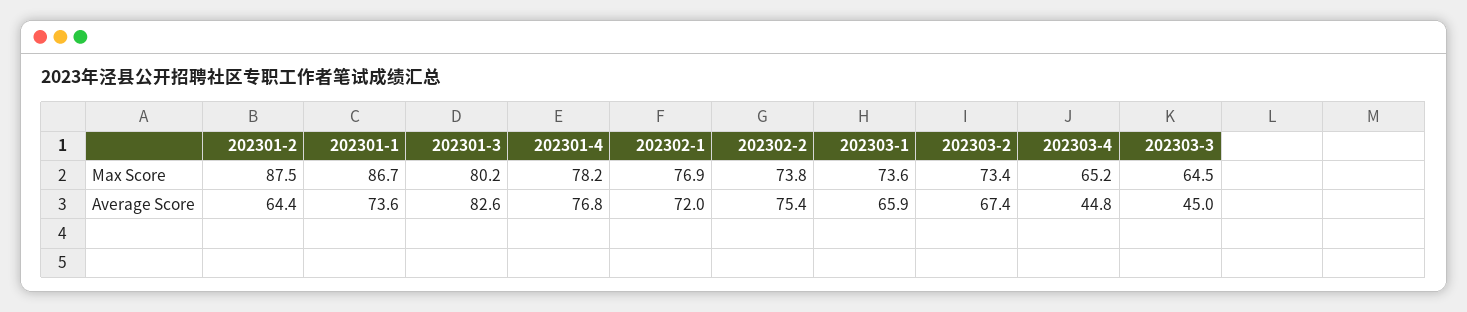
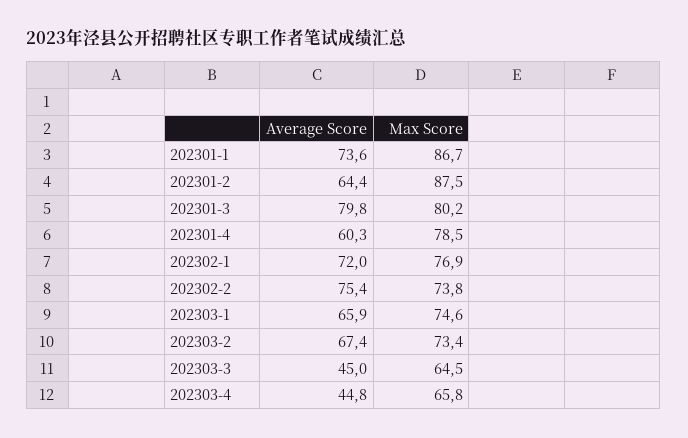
202301-4, Max Score: 78.2 -> 78.5
202303-1, Max Score: 73.6 -> 74.6
202303-4, Max Score: 65.2 -> 65.8
202301-3, Average Score: 82.6 -> 79.8
202301-4, Average Score: 76.8 -> 60.3

